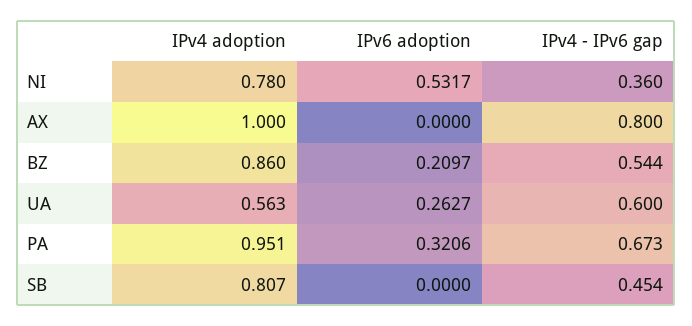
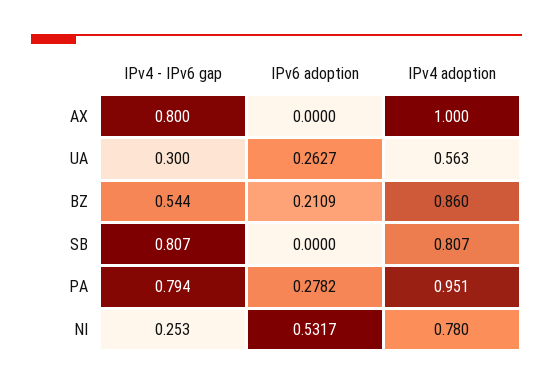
IPv4 - IPv6 gap, NI: 0.36 -> 0.253
IPv6 adoption, BZ: 0.2097 -> 0.2109
IPv4 - IPv6 gap, UA: 0.6 -> 0.3
IPv6 adoption, PA: 0.3206 -> 0.2782
IPv4 - IPv6 gap, PA: 0.673 -> 0.794
IPv4 - IPv6 gap, SB: 0.454 -> 0.807

